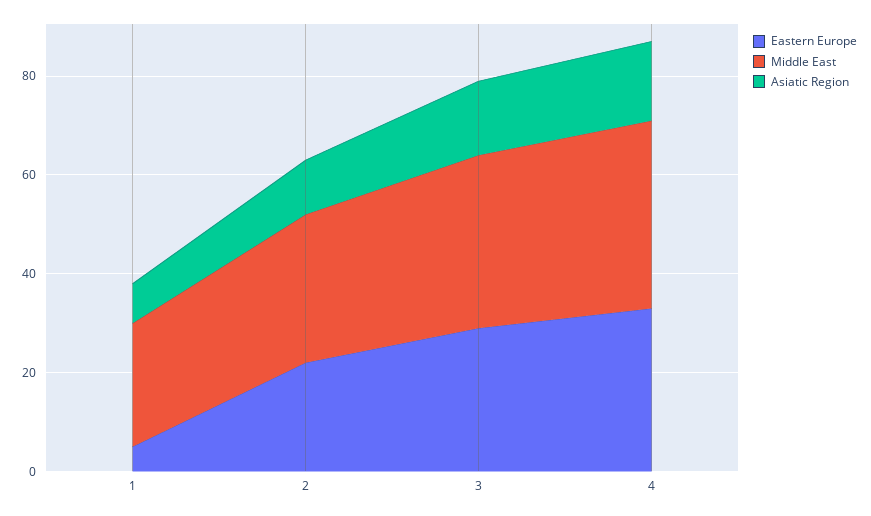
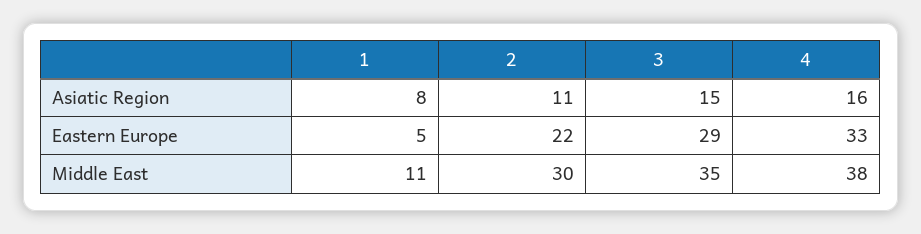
Middle East, 1: 25 -> 11

